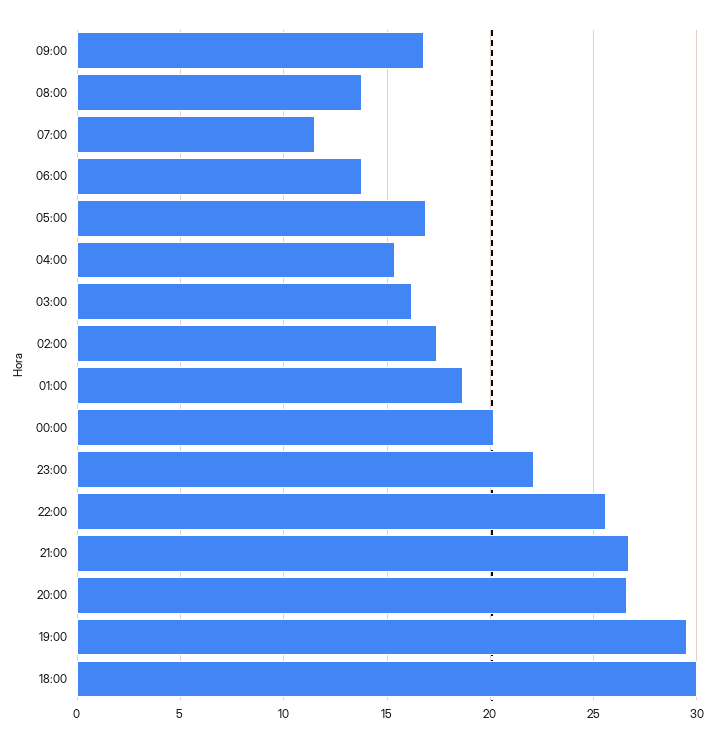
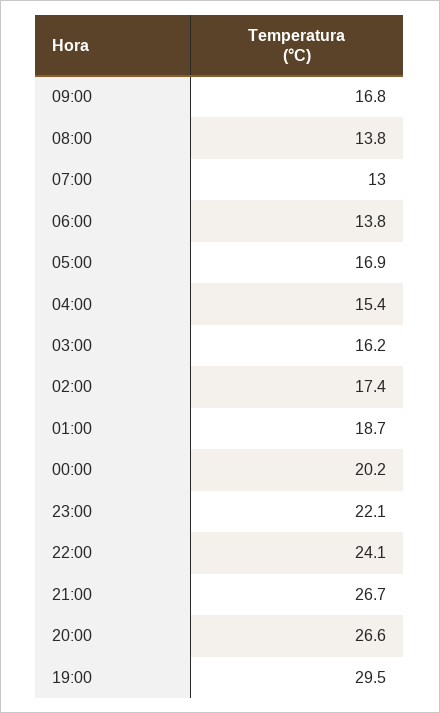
07:00: 11.5 -> 13
22:00: 25.5 -> 24.1
18:00: 30 -> none

